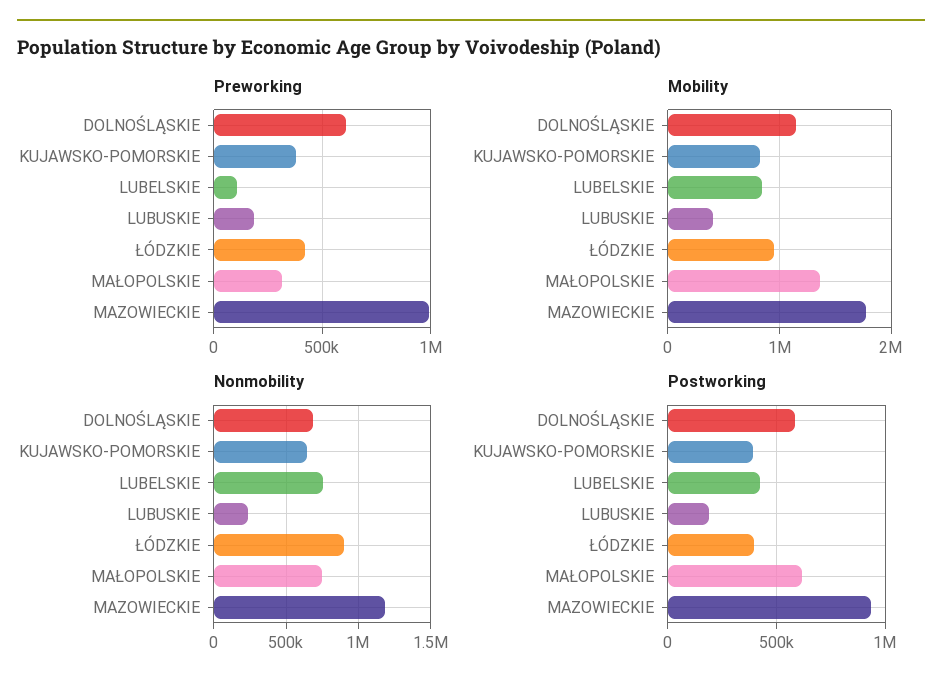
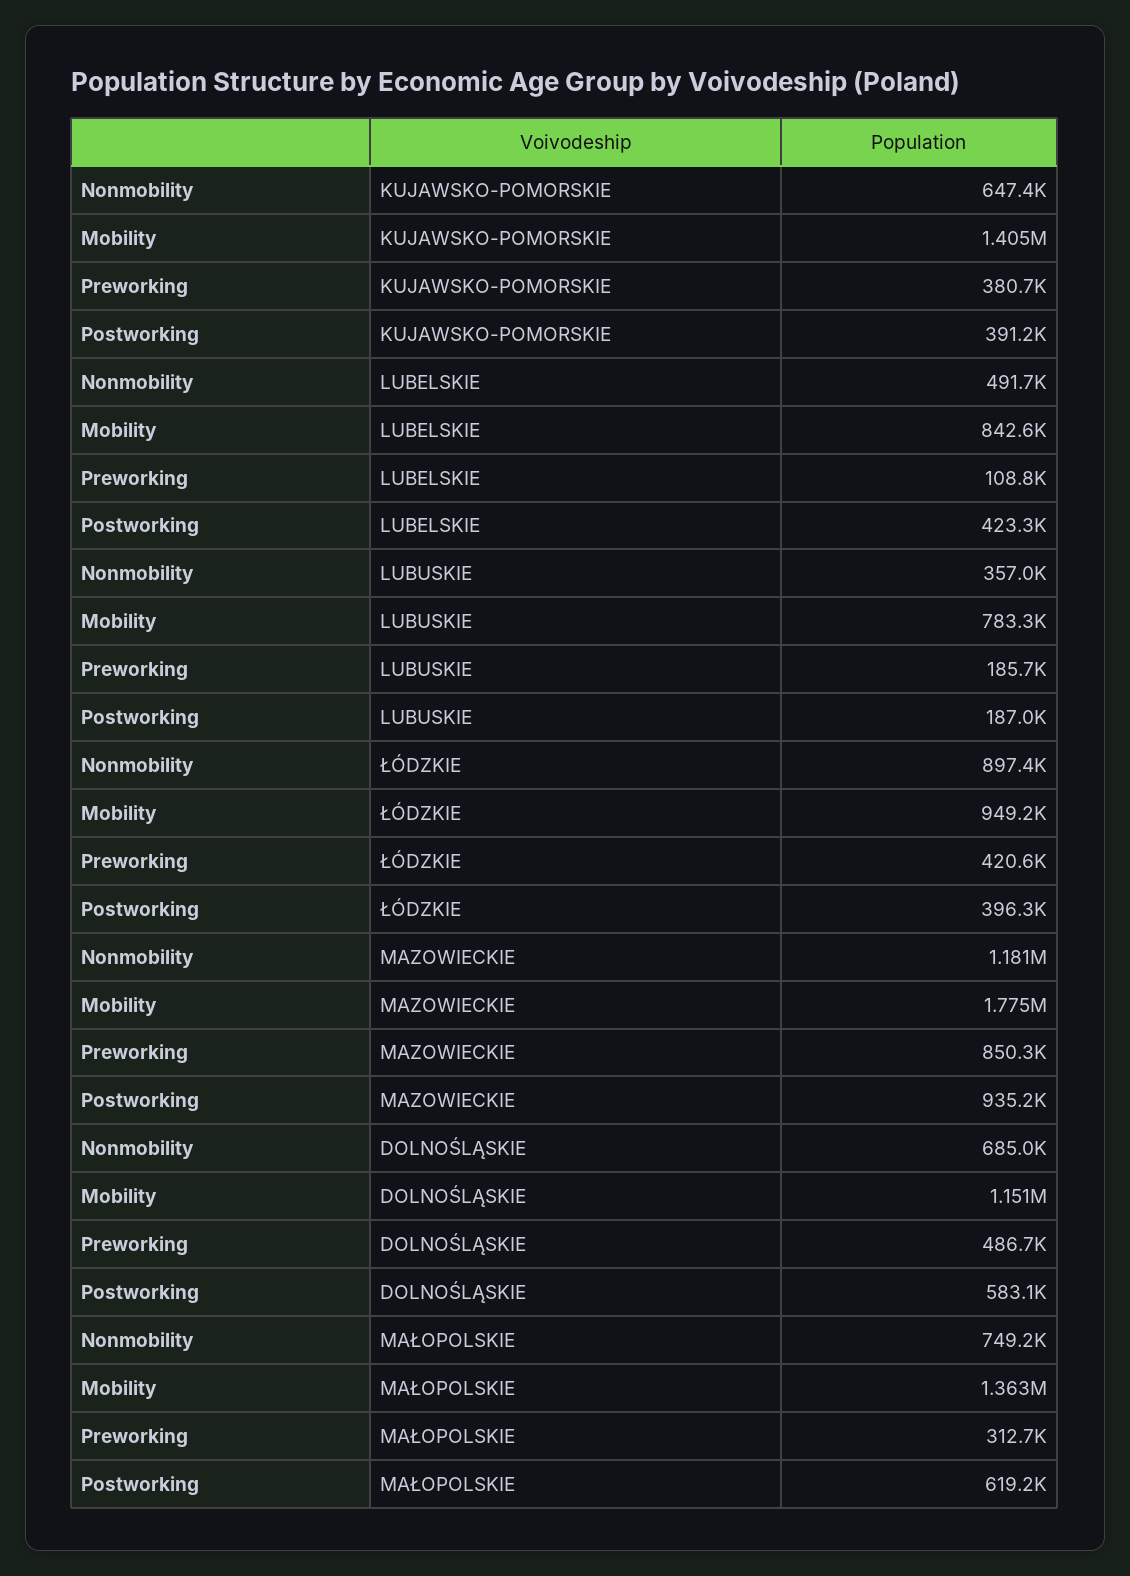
Preworking, DOLNOŚLĄSKIE: 600000 -> 486700
Preworking, MAZOWIECKIE: 1000000 -> 850300
Mobility, KUJAWSKO-POMORSKIE: 800000 -> 1405000
Mobility, LUBUSKIE: 400000 -> 783300
Nonmobility, LUBELSKIE: 750000 -> 491700
Nonmobility, LUBUSKIE: 250000 -> 357000

